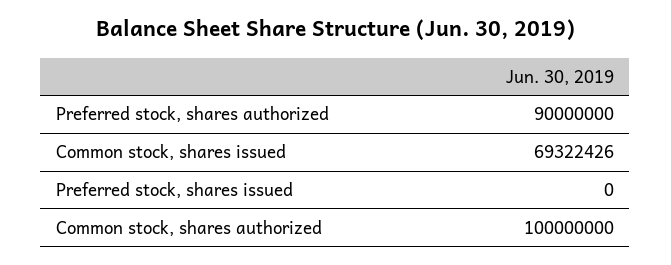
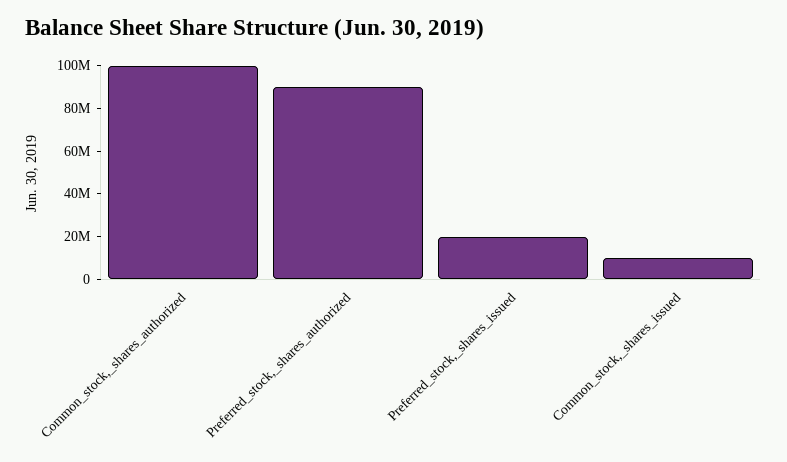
Common stock, shares issued: 69322426 -> 10000000
Preferred stock, shares issued: 0 -> 20000000

